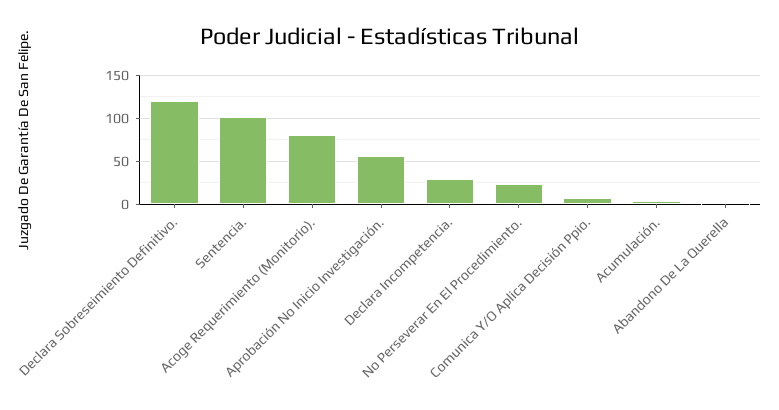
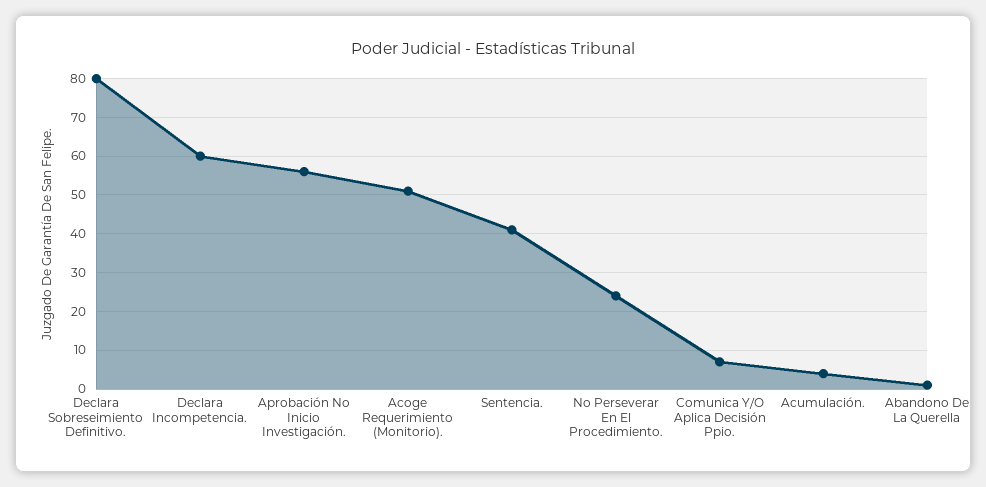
Declara Sobreseimiento Definitivo.: 120 -> 80
Sentencia.: 100 -> 40
Acoge Requerimiento (Monitorio).: 80 -> 50
Declara Incompetencia.: 30 -> 60

